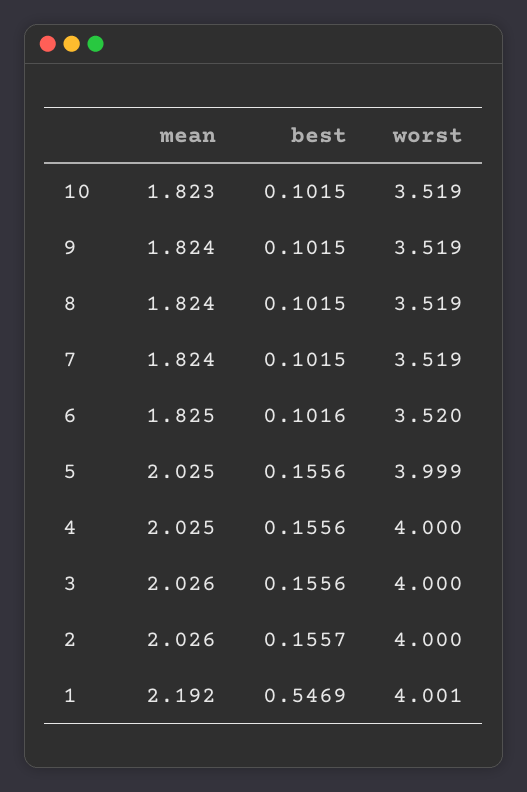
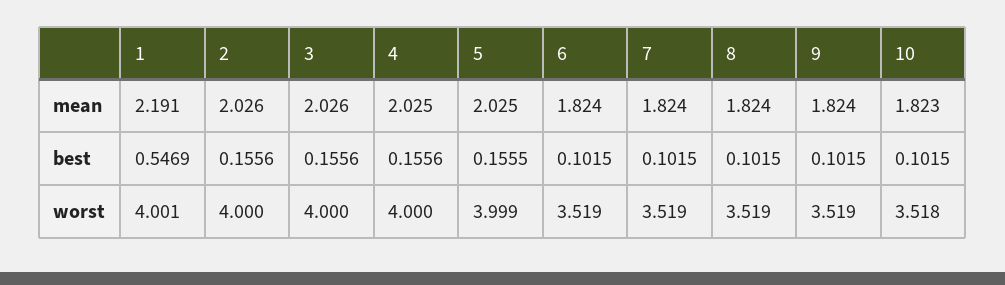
worst, 10: 3.519 -> 3.518
mean, 6: 1.825 -> 1.824
best, 6: 0.1016 -> 0.1015
worst, 6: 3.52 -> 3.519
best, 5: 0.1556 -> 0.1555
best, 2: 0.1557 -> 0.1556
mean, 1: 2.192 -> 2.191

